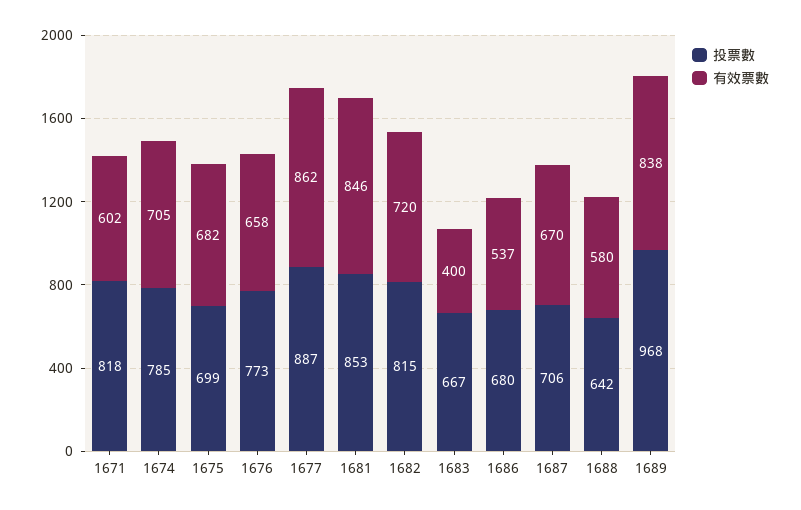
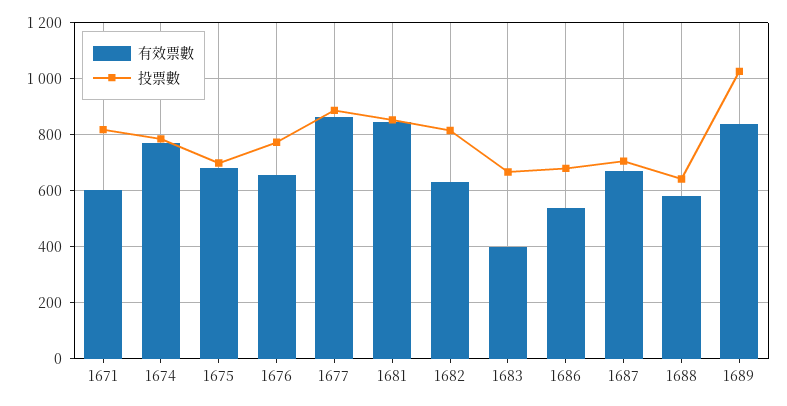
有效票數, 1674: 705 -> 775
有效票數, 1682: 720 -> 625
投票數, 1689: 968 -> 1025

